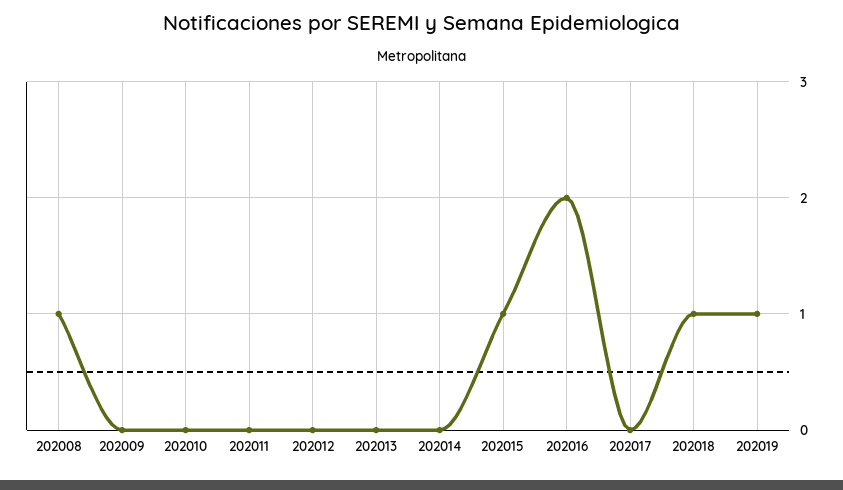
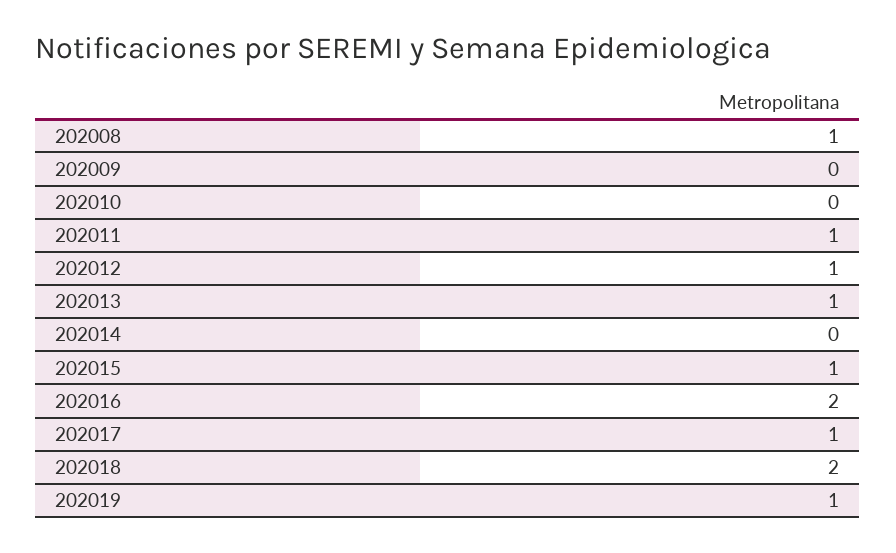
202011: 0 -> 1
202012: 0 -> 1
202013: 0 -> 1
202017: 0 -> 1
202018: 1 -> 2

